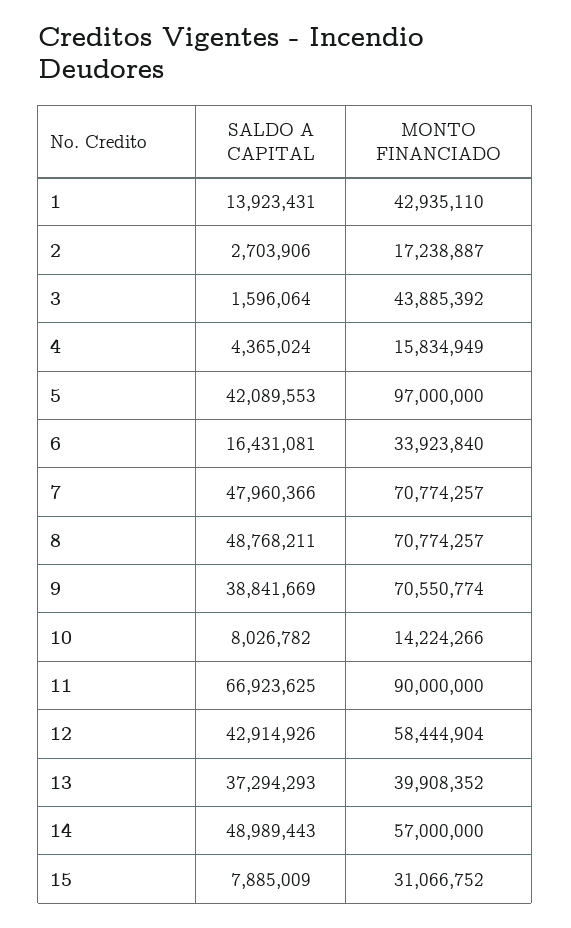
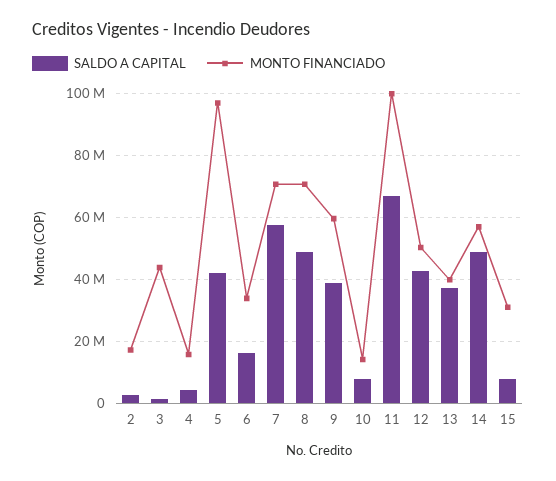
SALDO A CAPITAL, 1: 13923431 -> none
MONTO FINANCIADO, 1: 42935110 -> none
SALDO A CAPITAL, 7: 47960366 -> 58000000
MONTO FINANCIADO, 9: 70550774 -> 60000000
MONTO FINANCIADO, 11: 90000000 -> 100000000
MONTO FINANCIADO, 12: 58444904 -> 50000000

